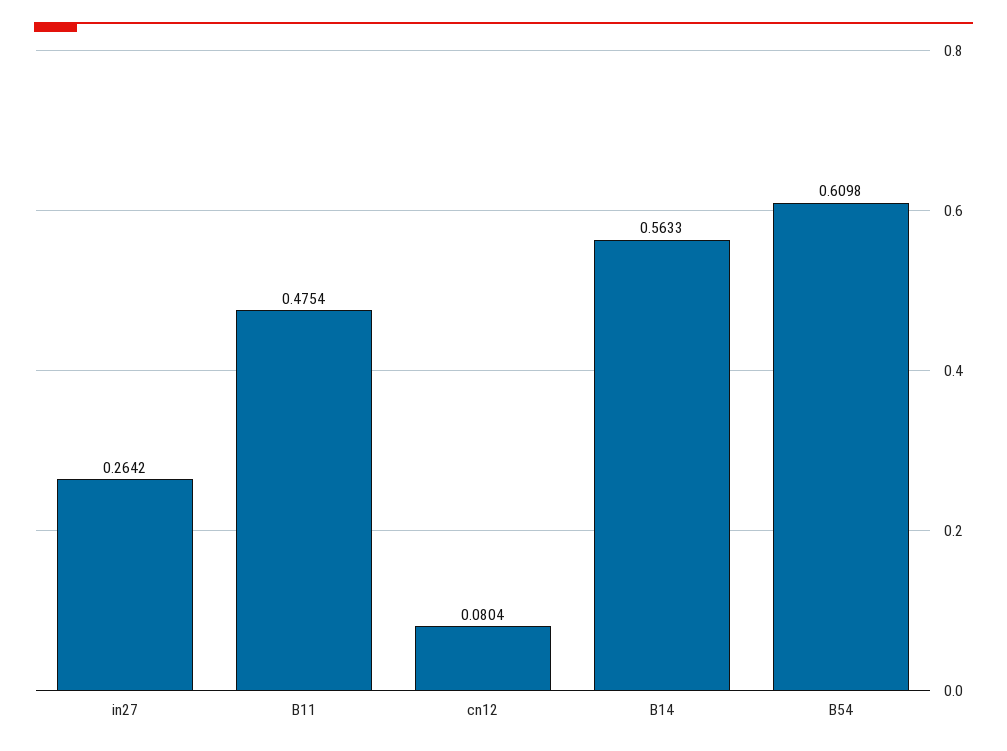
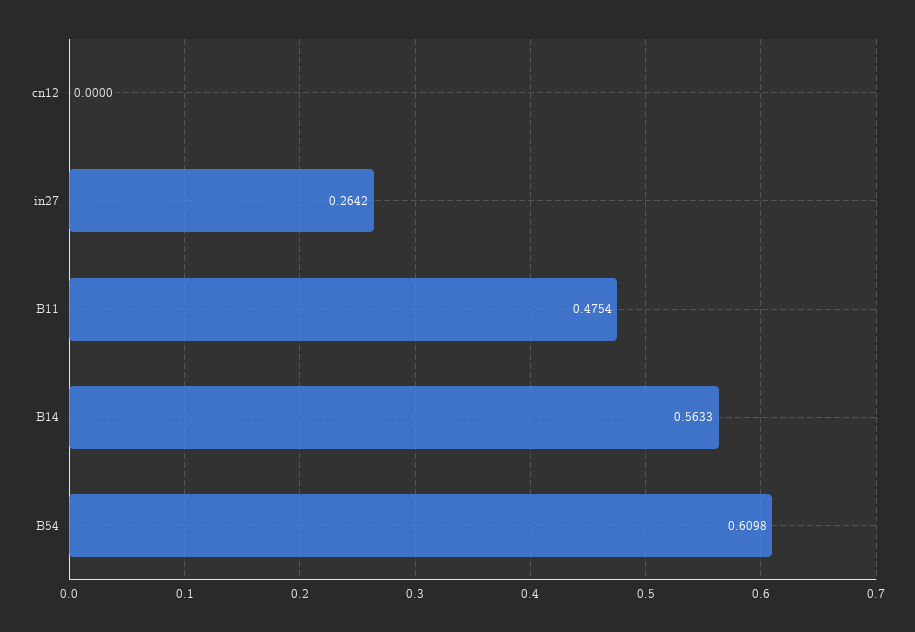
cn12: 0.0804 -> 0

